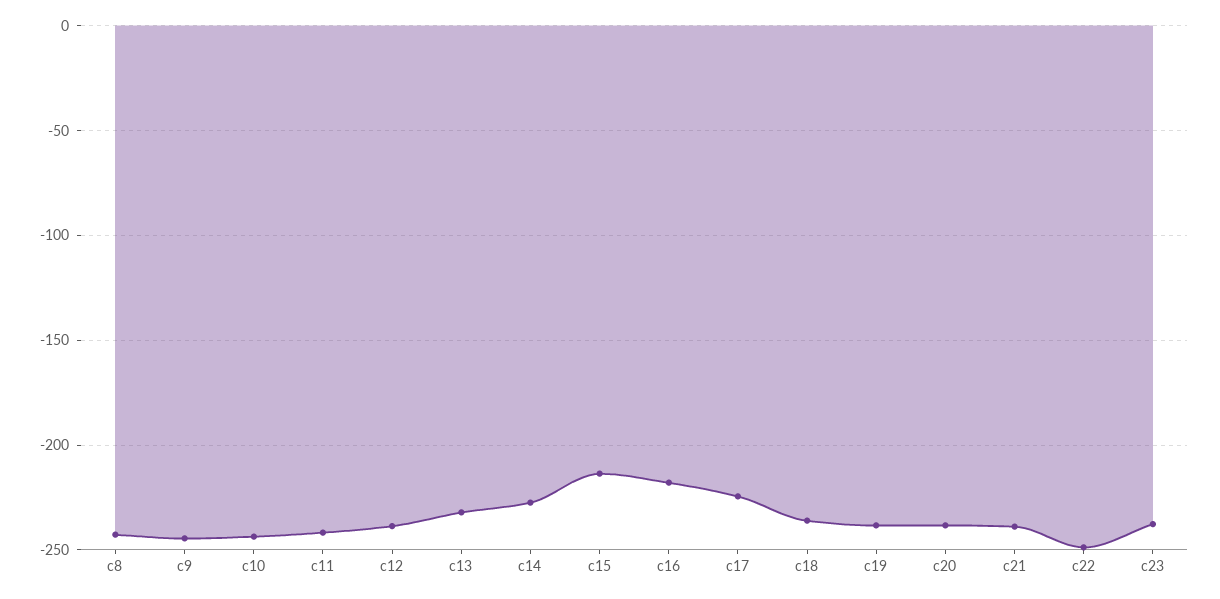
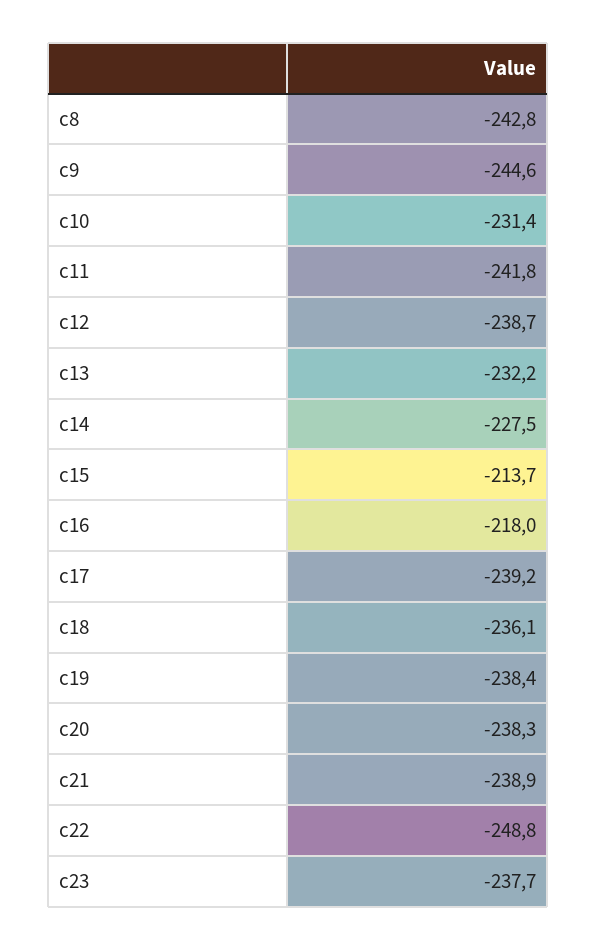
c10: -245 -> -231.4
c17: -225 -> -239.2

